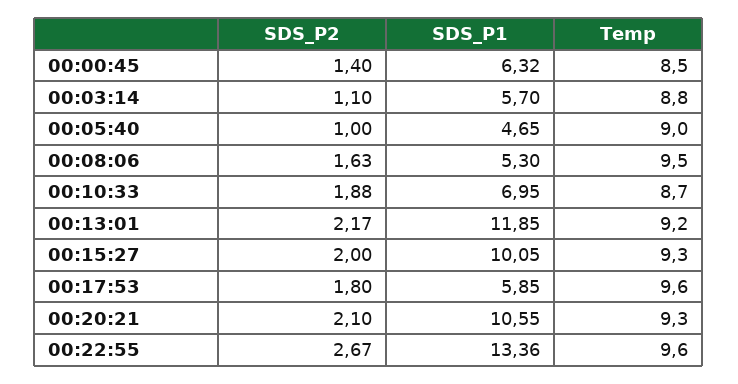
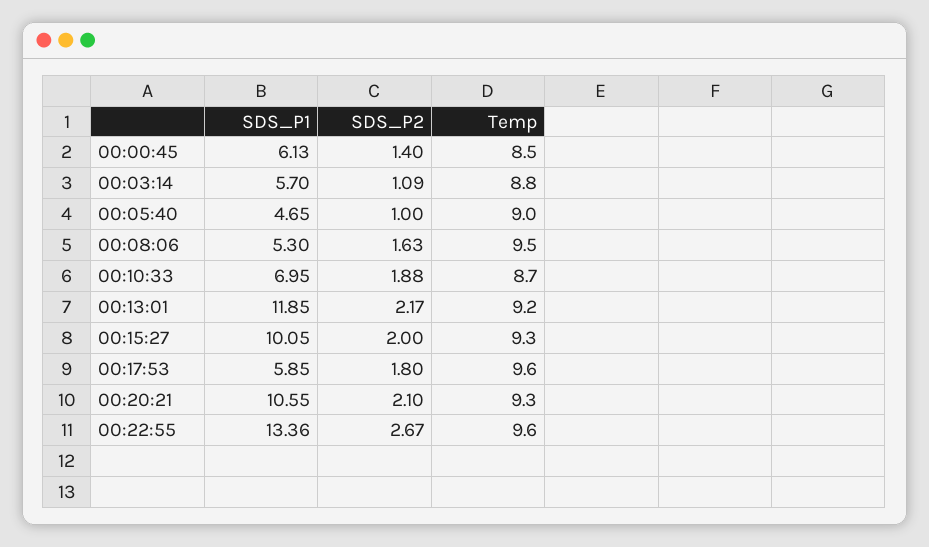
SDS_P1, 00:00:45: 6.32 -> 6.13
SDS_P2, 00:03:14: 1.1 -> 1.09

